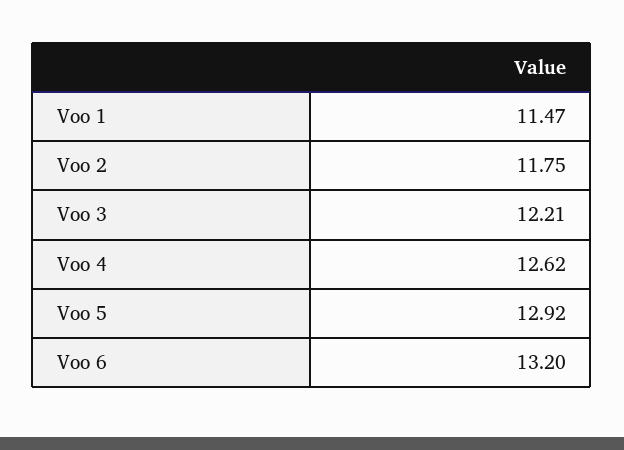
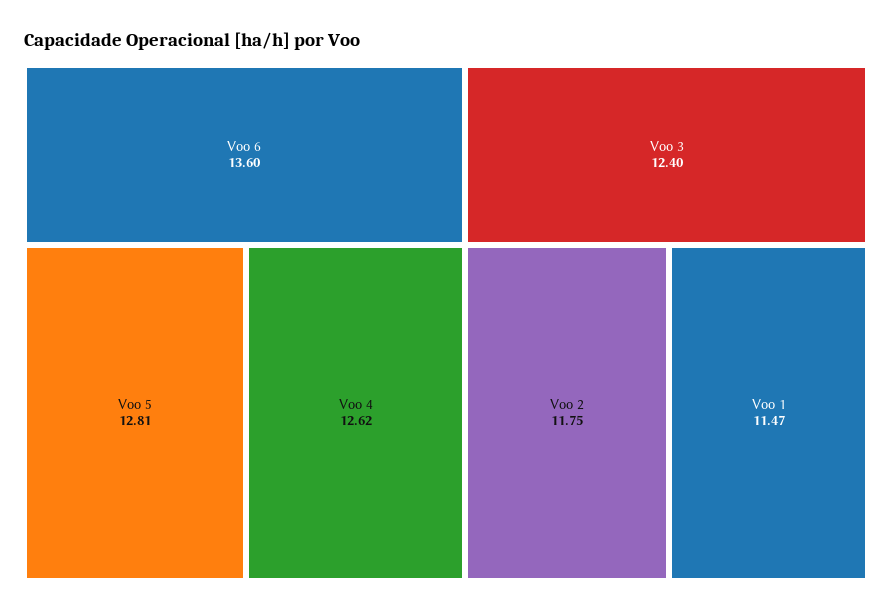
Voo 3: 12.21 -> 12.4
Voo 5: 12.92 -> 12.81
Voo 6: 13.2 -> 13.6

